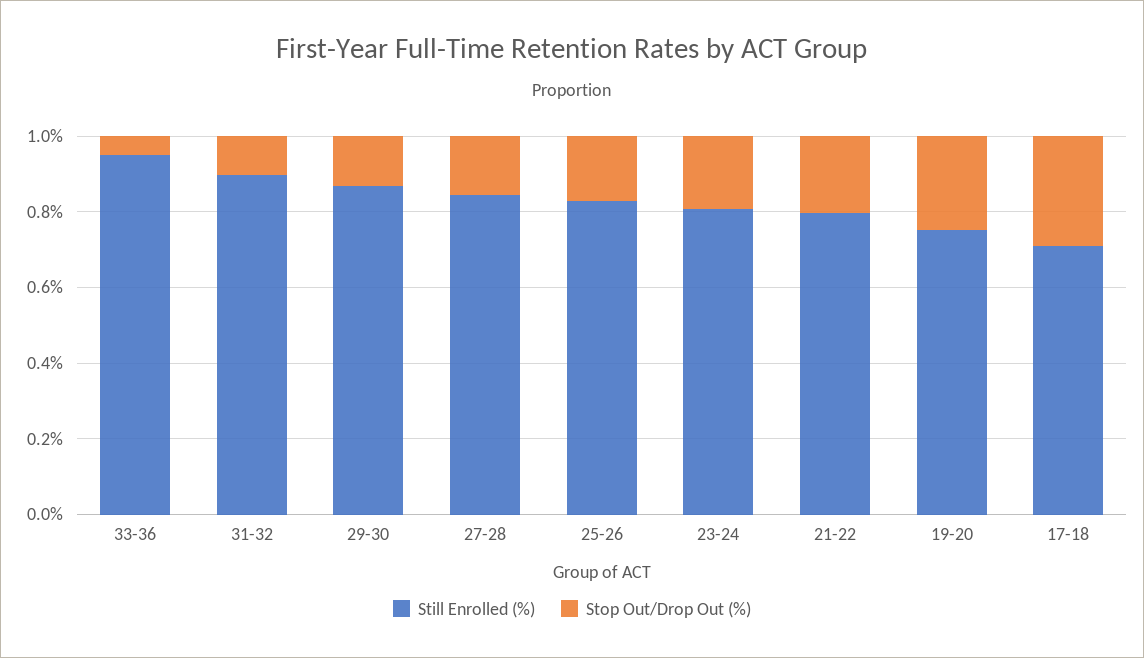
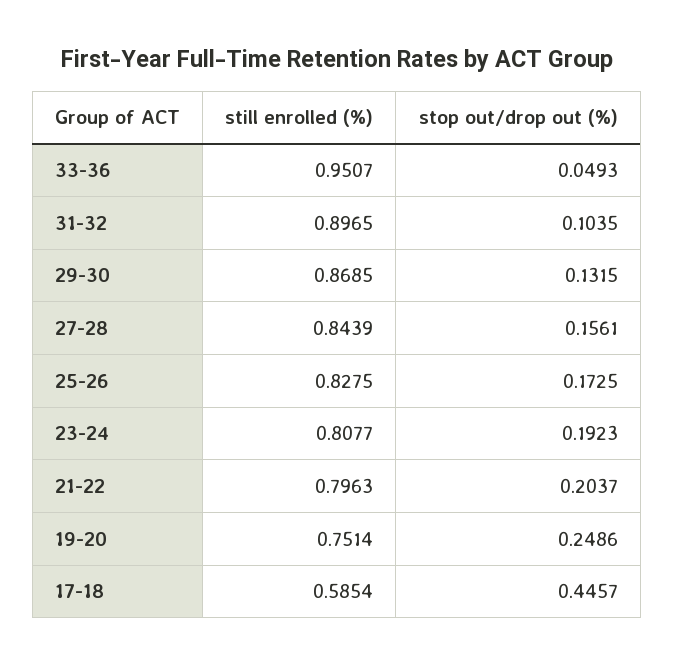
Still Enrolled (%), 17-18: 0.7 -> 0.5854
Stop Out/Drop Out (%), 17-18: 0.3 -> 0.4457

